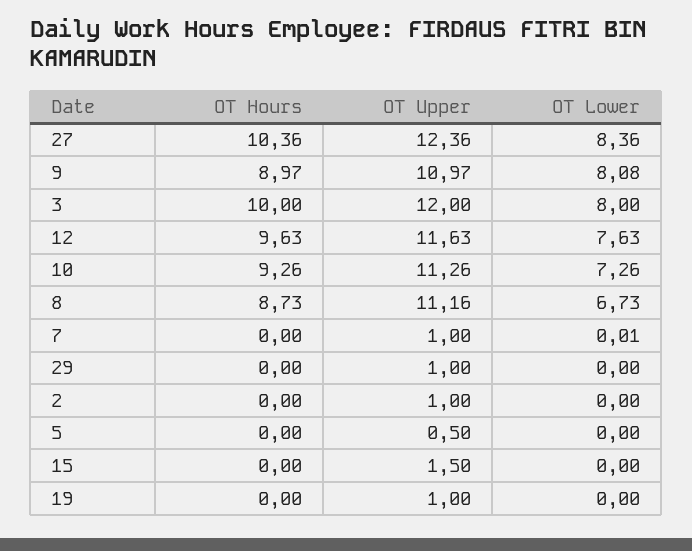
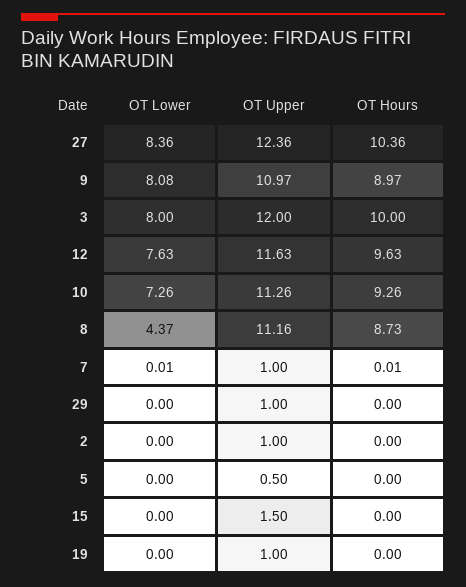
OT Lower, 8: 6.73 -> 4.37
OT Hours, 7: 0 -> 0.01

